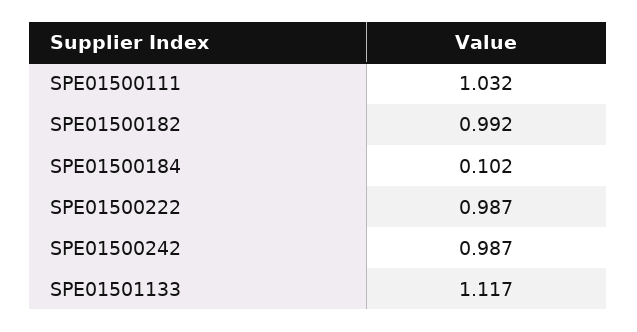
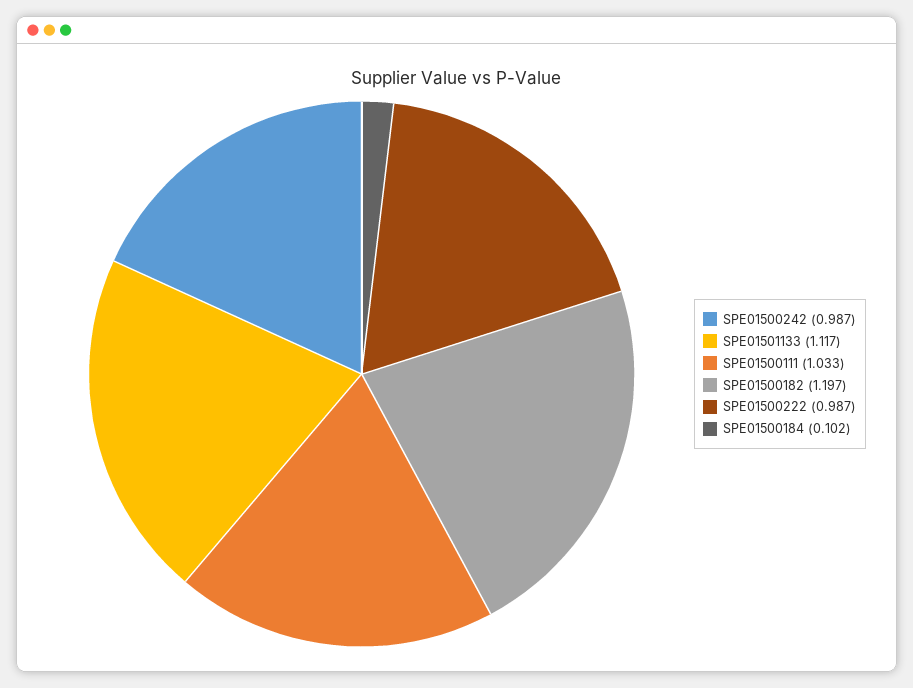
SPE01500111: 1.032 -> 1.033
SPE01500182: 0.992 -> 1.197

